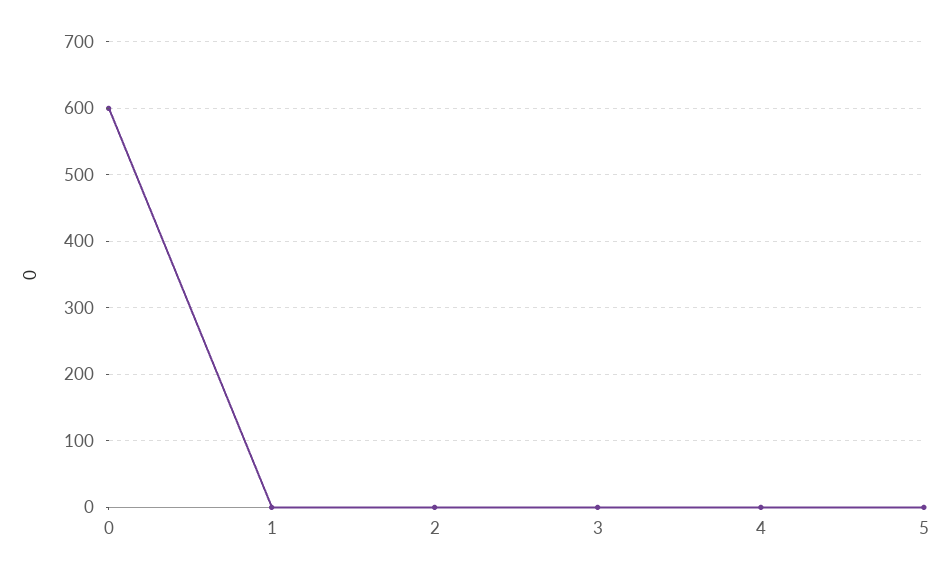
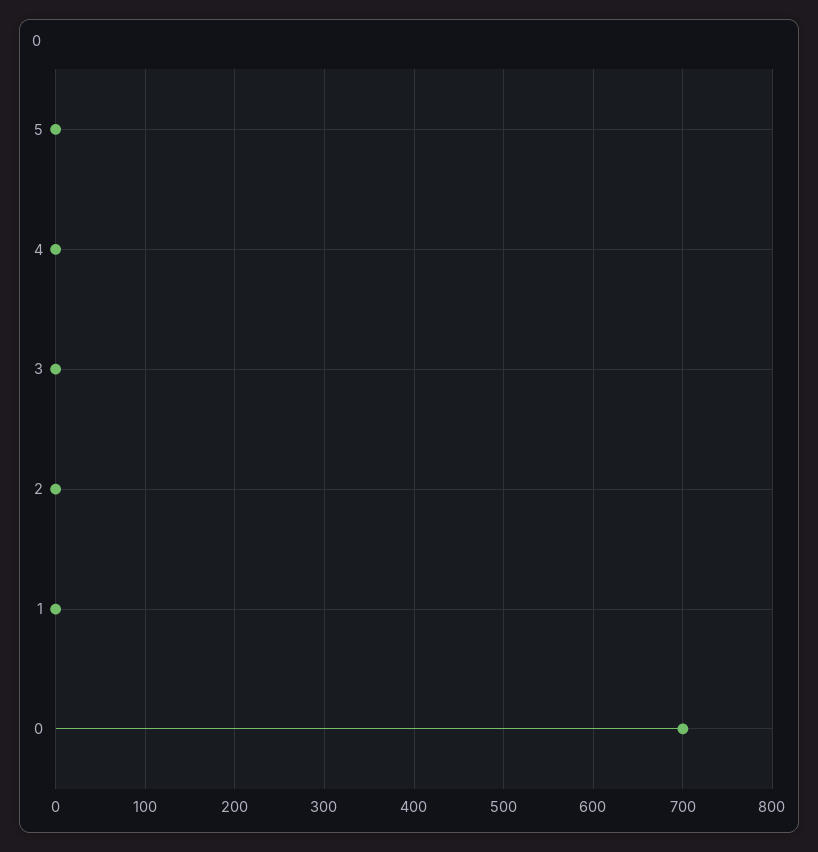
0: 600 -> 700

